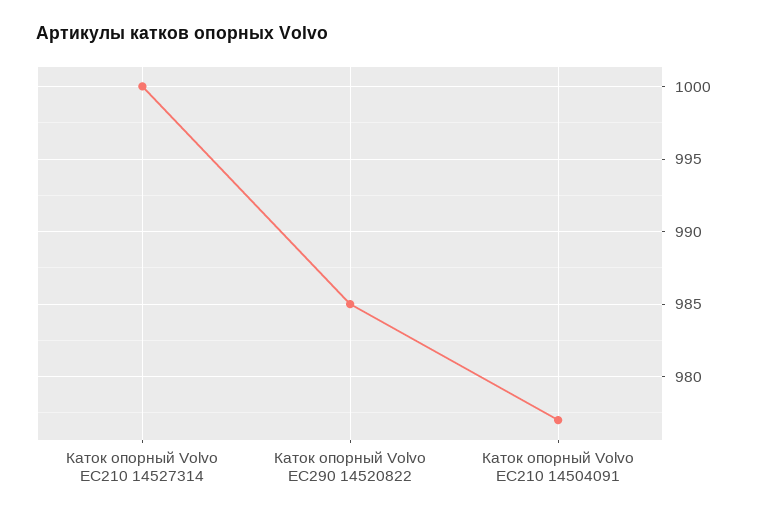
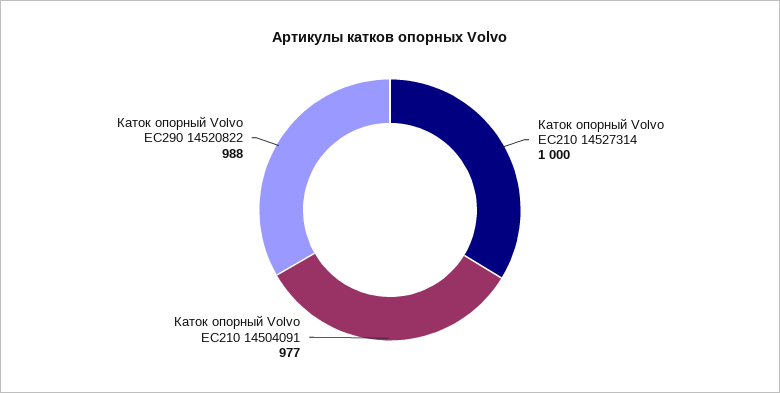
Каток опорный Volvo EC290 14520822: 985 -> 988

